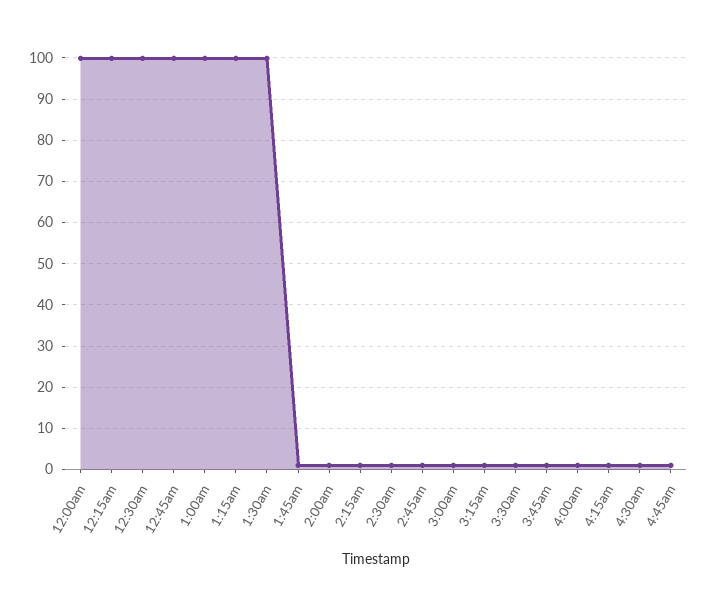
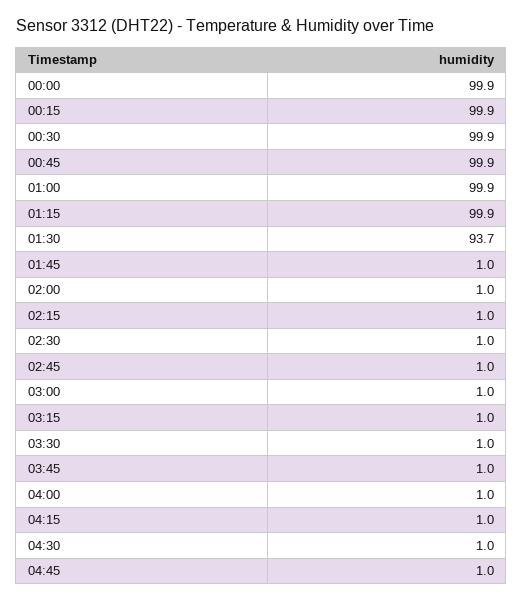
1:30am: 100 -> 93.7

